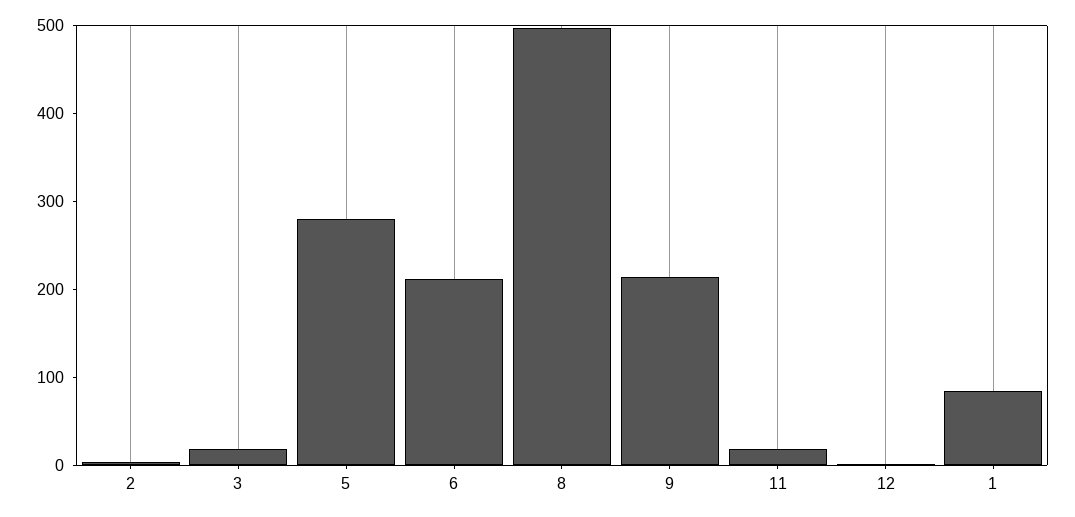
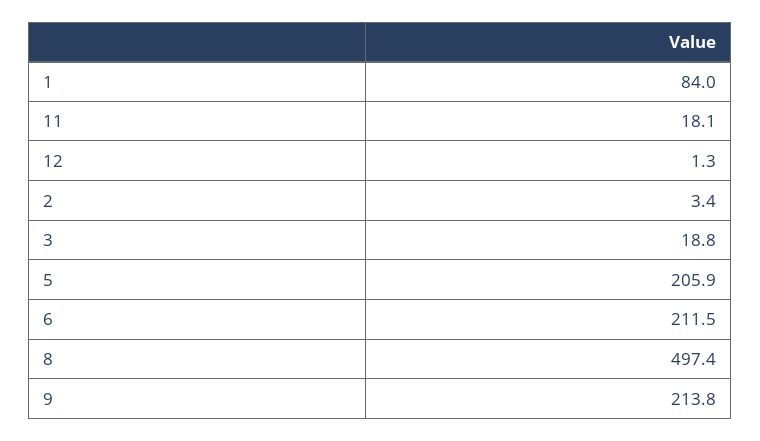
5: 280 -> 205.9

